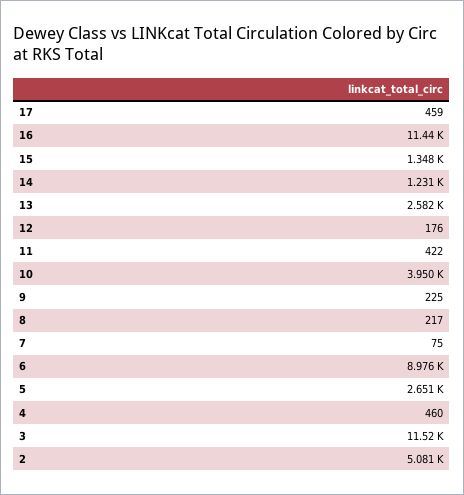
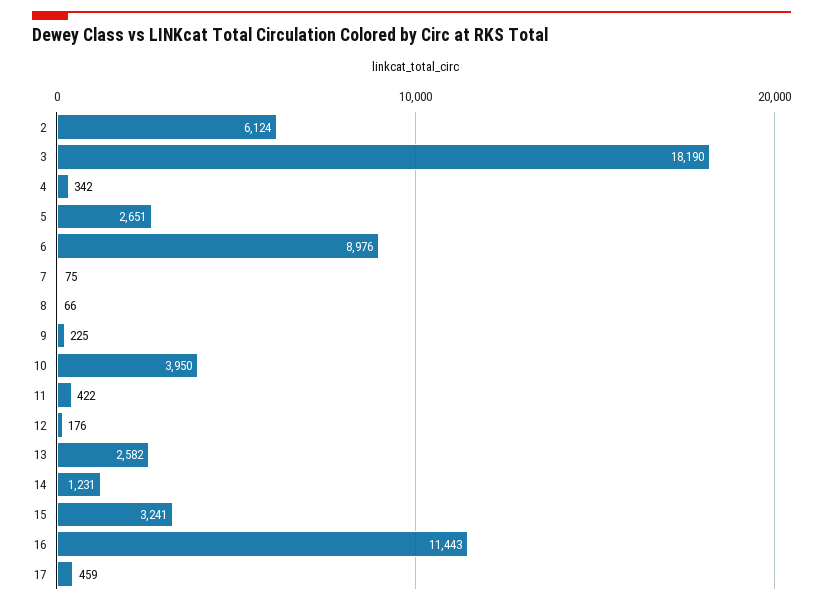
15: 1348 -> 3241
8: 217 -> 66
4: 460 -> 342
3: 11520 -> 18190
2: 5081 -> 6124

